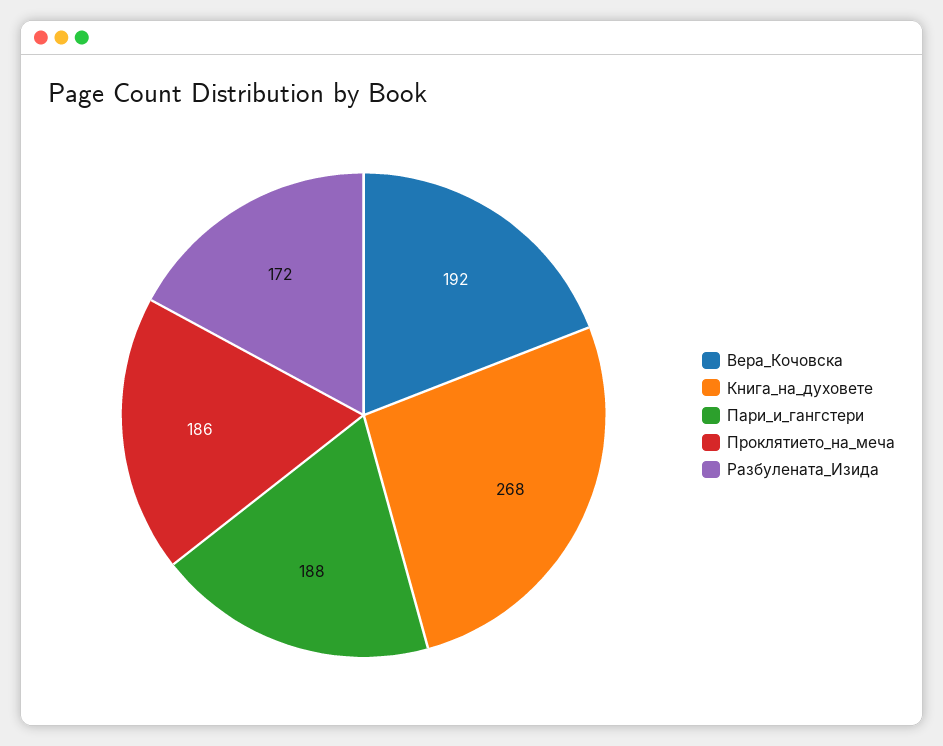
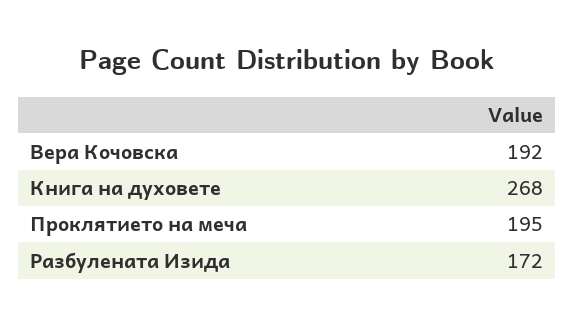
Пари_и_гангстери: 188 -> none
Проклятието_на_меча: 186 -> 195

